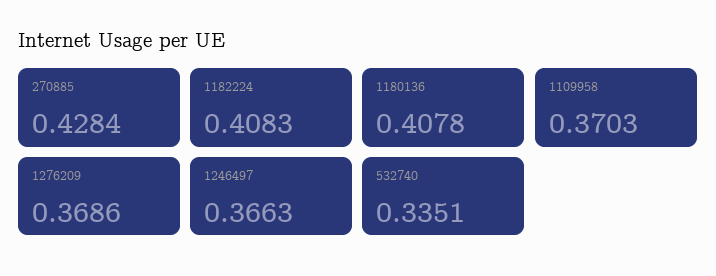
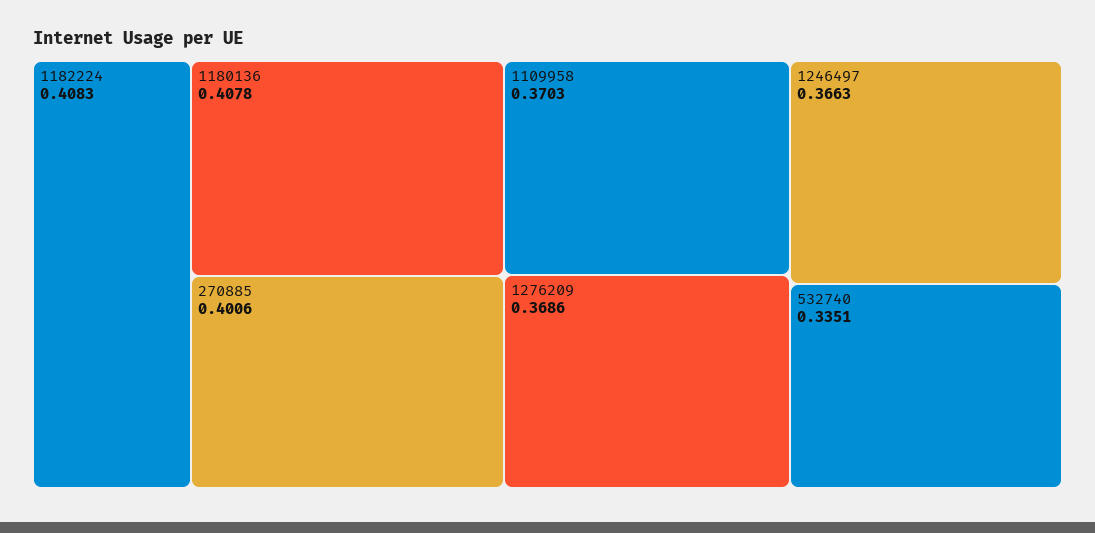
270885: 0.4284 -> 0.4006

